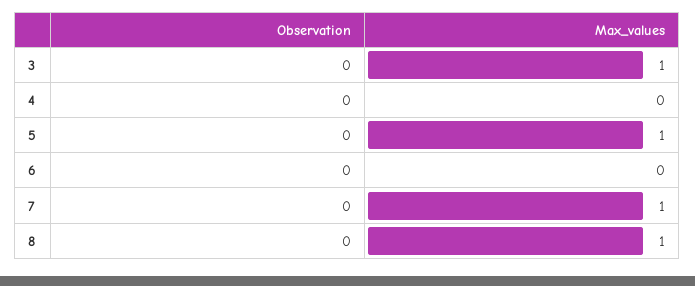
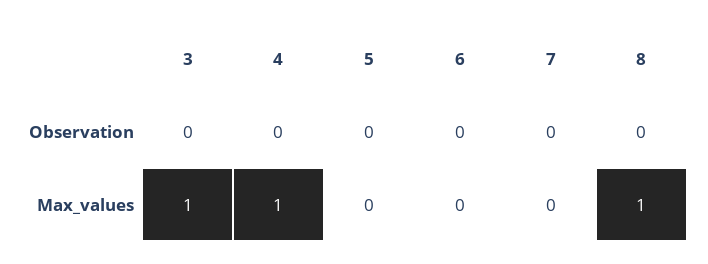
Max_values, 4: 0 -> 1
Max_values, 5: 1 -> 0
Max_values, 7: 1 -> 0

